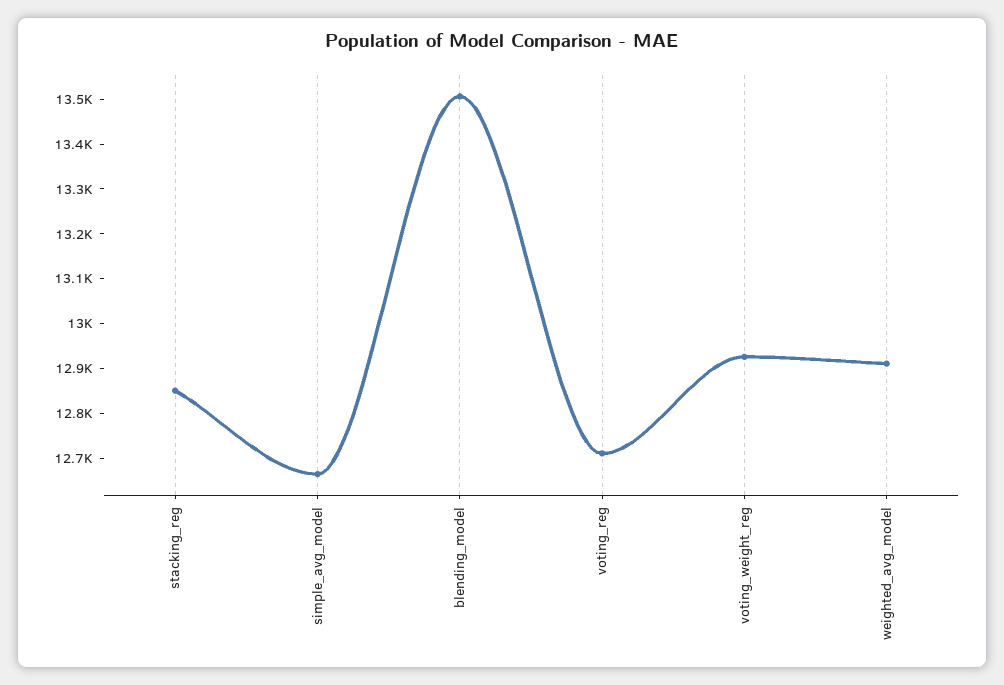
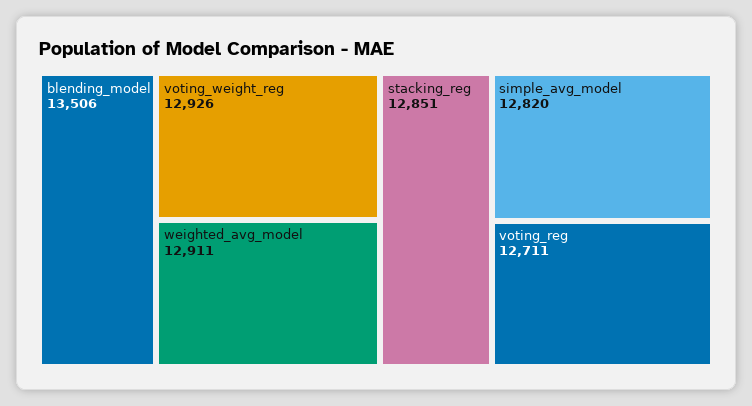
simple_avg_model: 12660 -> 12820

